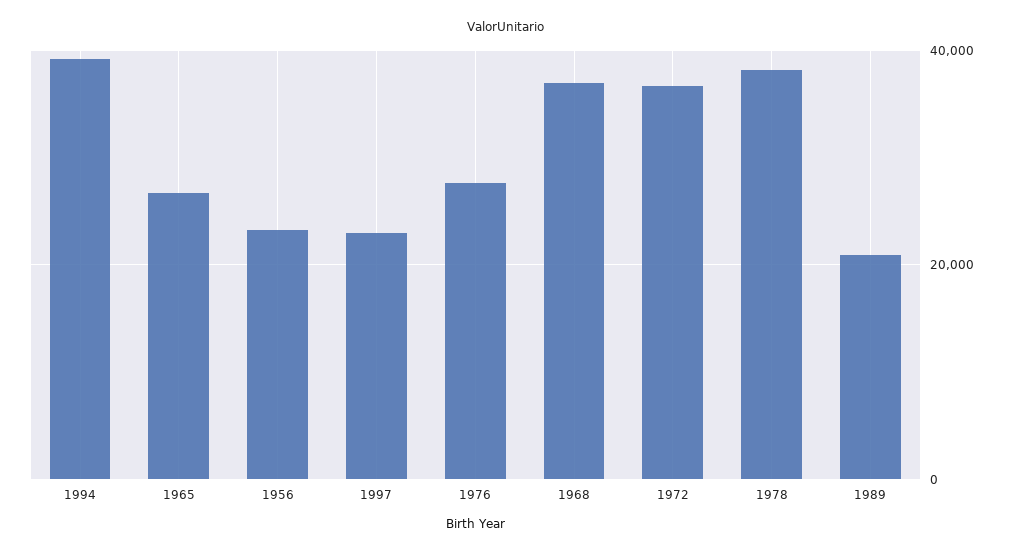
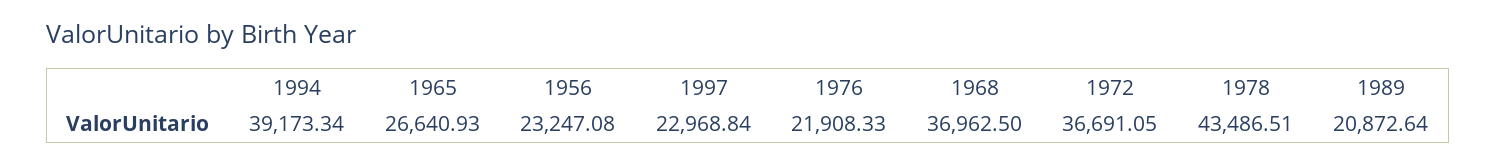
1976: 28000 -> 21908.33
1978: 38000 -> 43486.51

